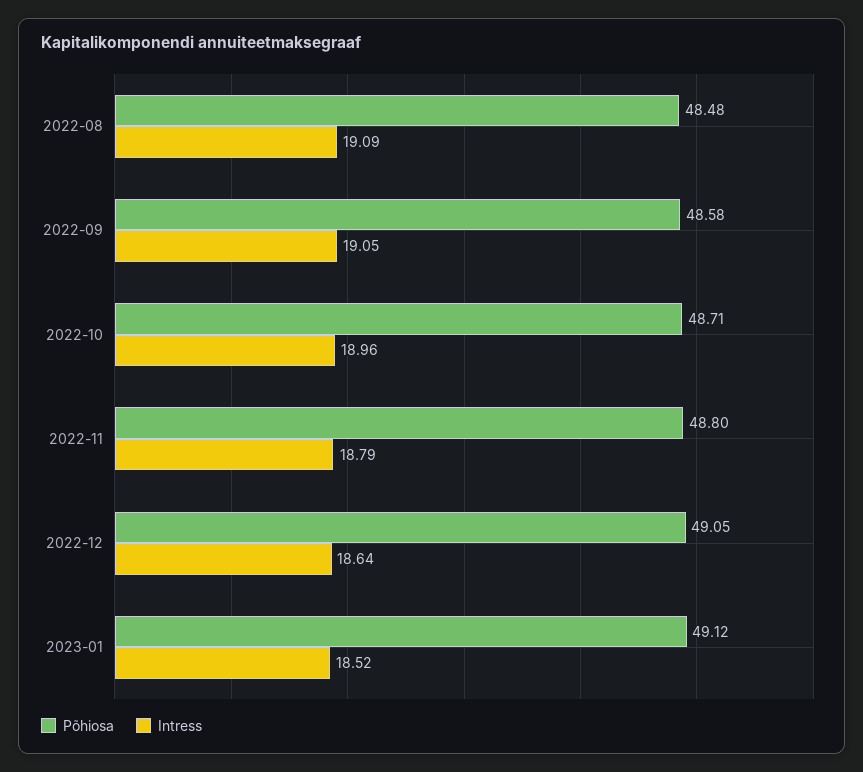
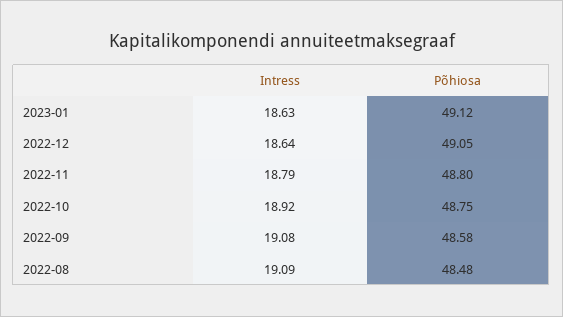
Intress, 2022-09: 19.05 -> 19.08
Põhiosa, 2022-10: 48.71 -> 48.75
Intress, 2022-10: 18.96 -> 18.92
Intress, 2023-01: 18.52 -> 18.63

